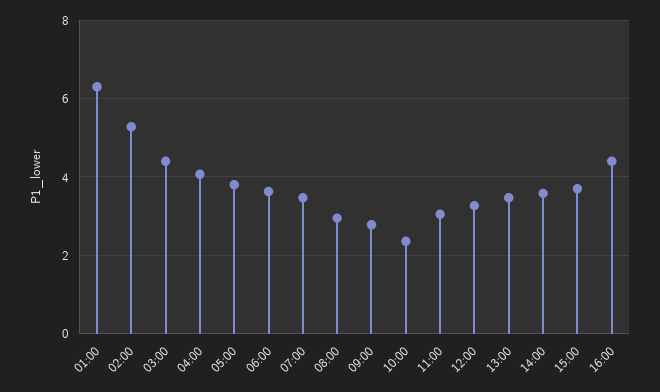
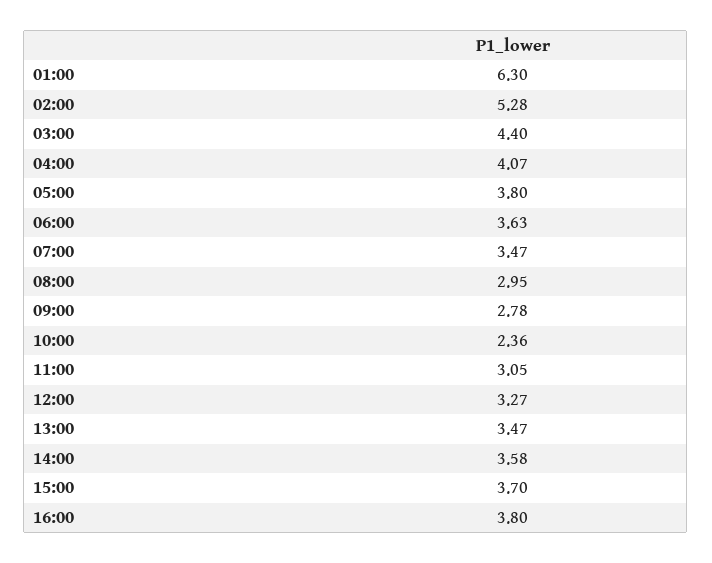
16:00: 4.4 -> 3.8

